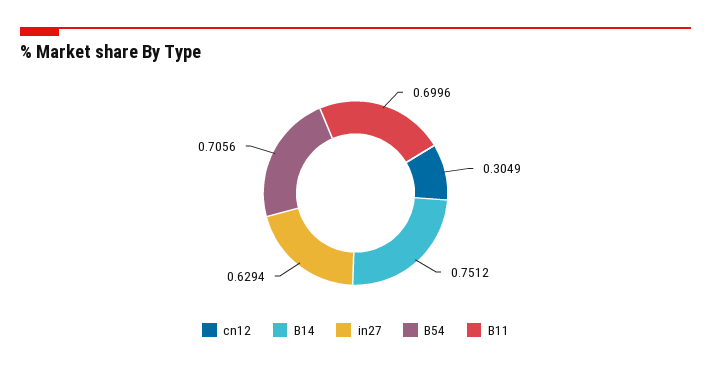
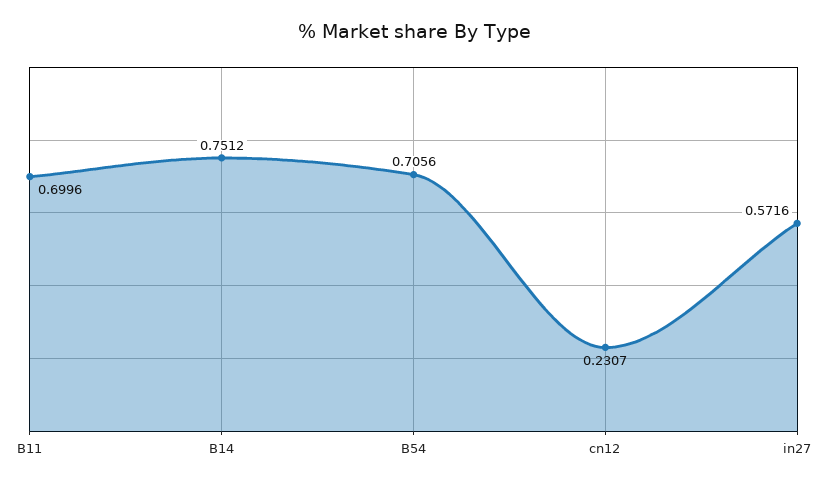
cn12: 0.3049 -> 0.2307
in27: 0.6294 -> 0.5716

